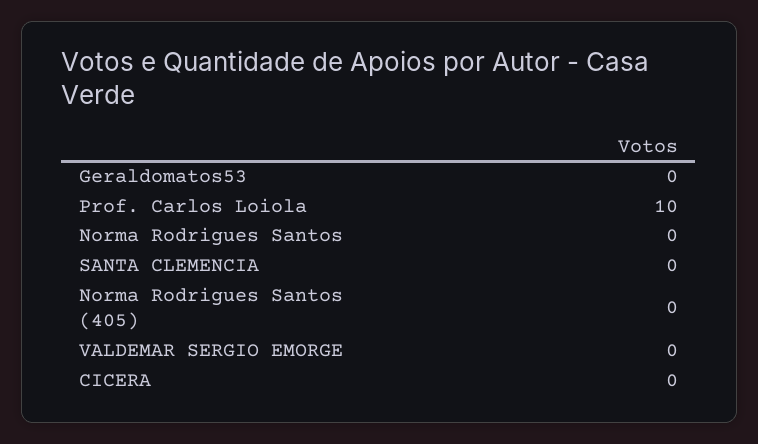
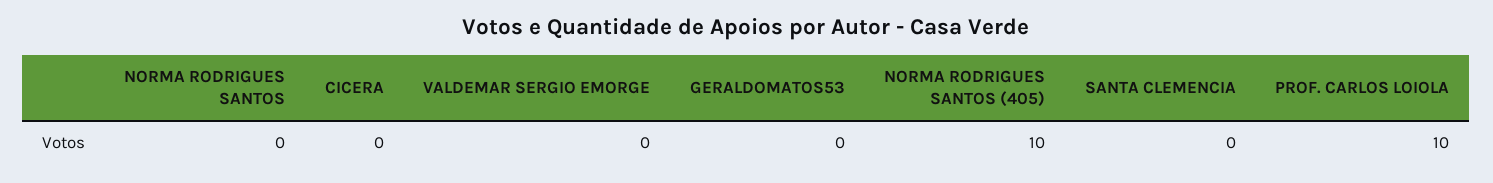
Norma Rodrigues Santos (405): 0 -> 10

